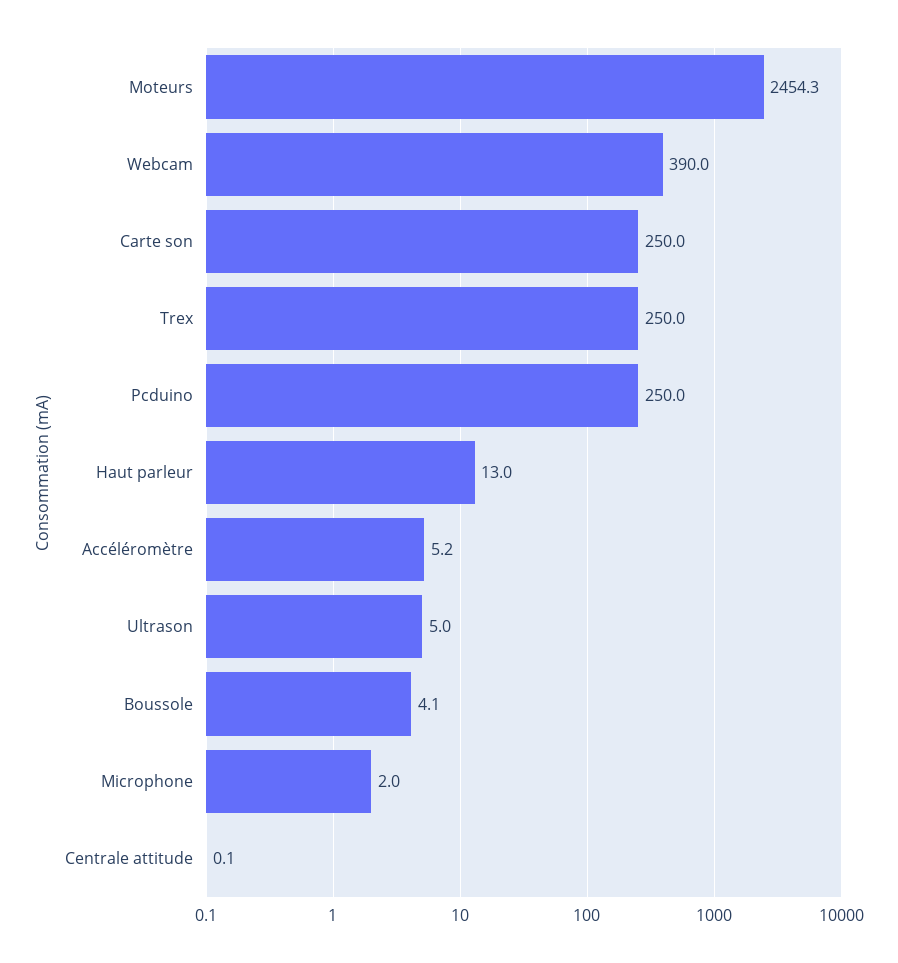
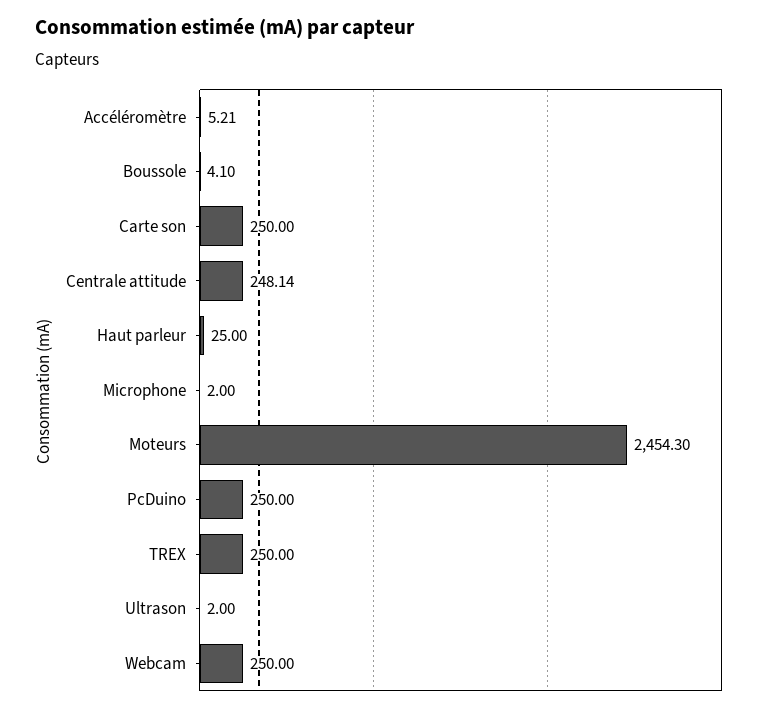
Webcam: 390 -> 250
Haut parleur: 13 -> 25
Ultrason: 5 -> 2
Centrale attitude: 0.1 -> 248.14

